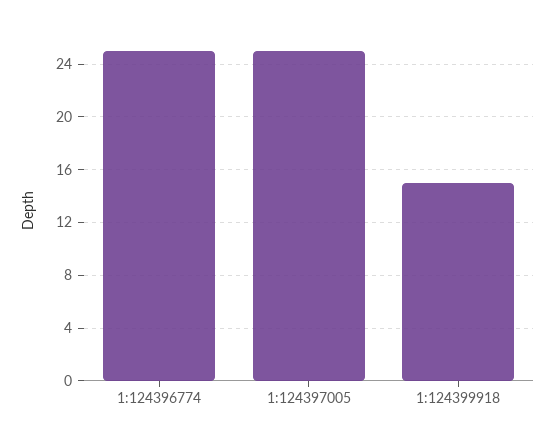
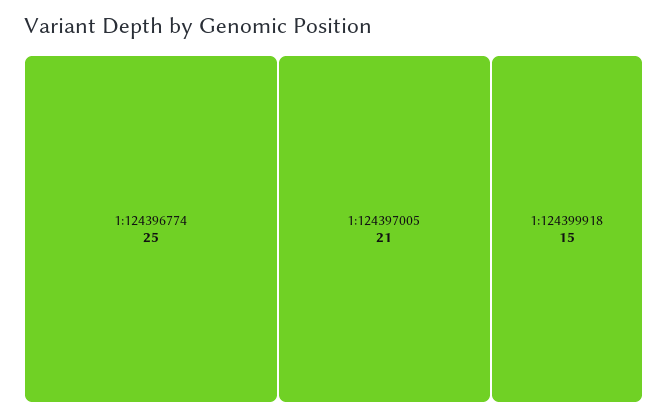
1:124397005: 25 -> 21

